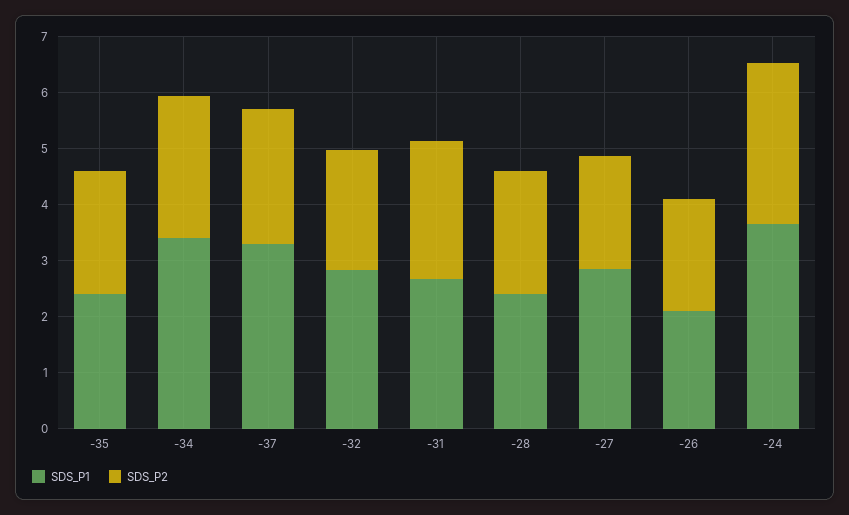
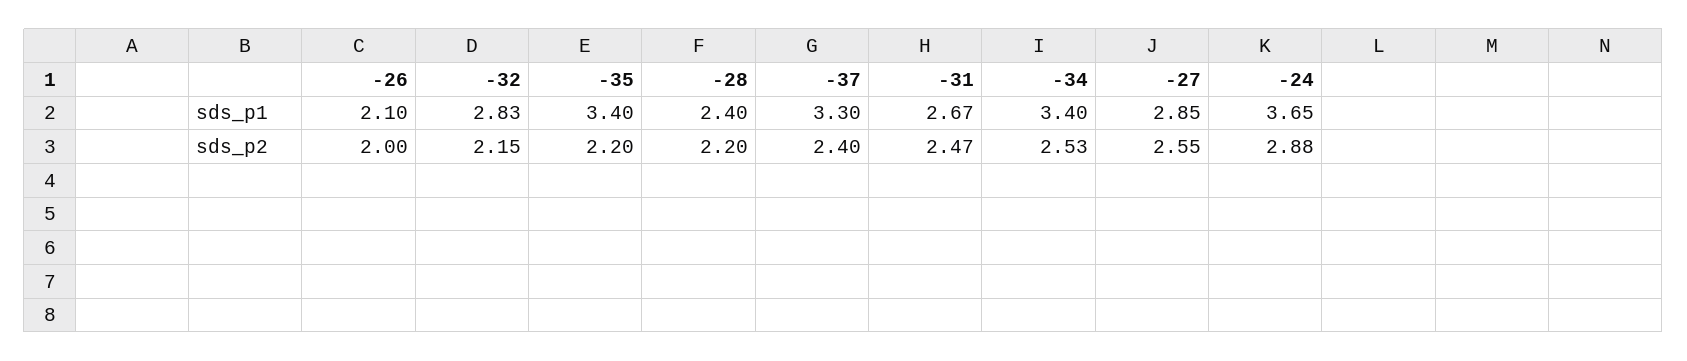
SDS_P1, -35: 2.4 -> 3.4
SDS_P2, -27: 2 -> 2.55

